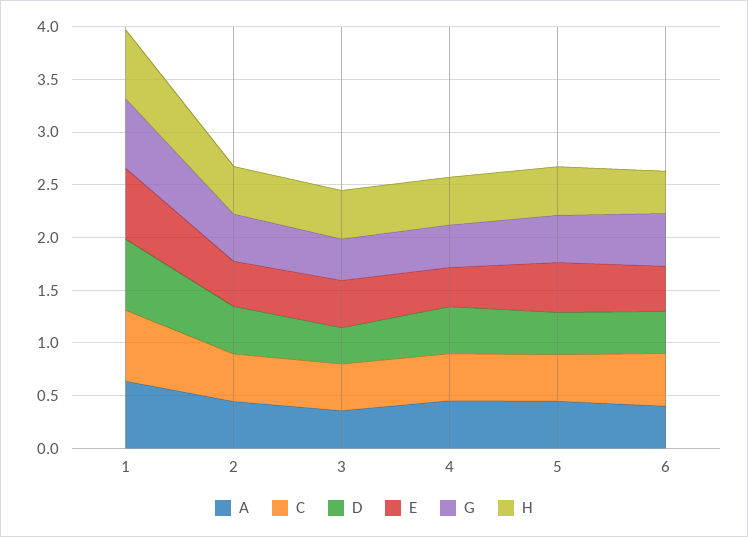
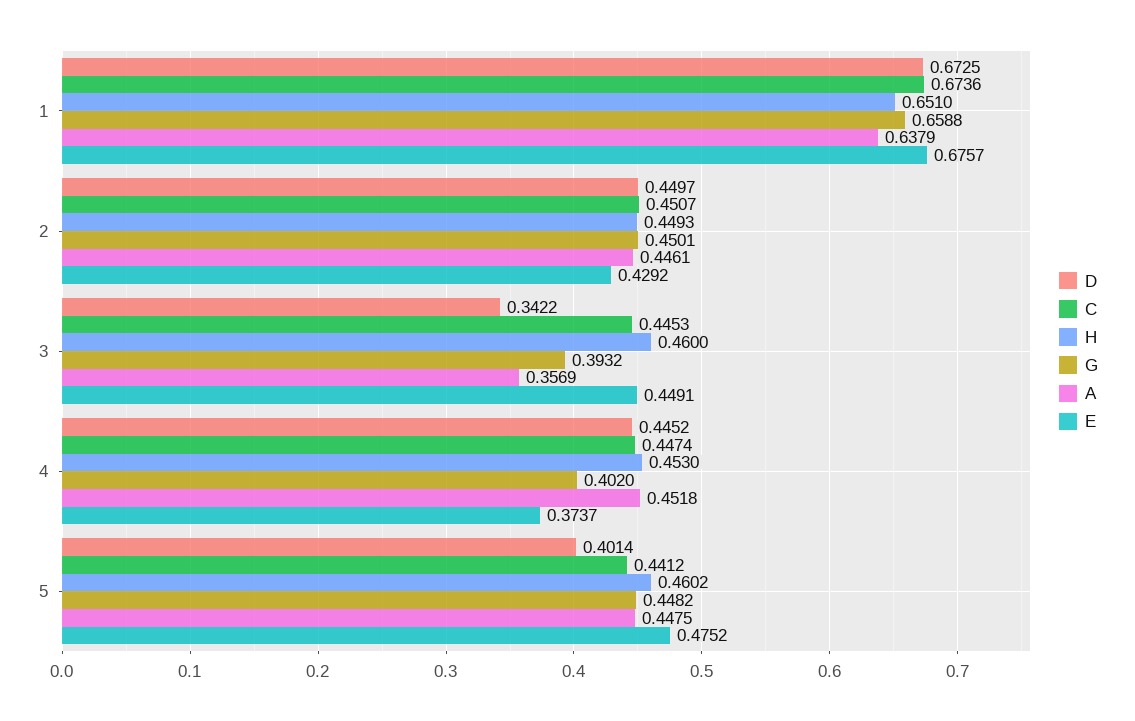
A, 6: 0.4 -> none
C, 6: 0.5 -> none
D, 6: 0.4 -> none
E, 6: 0.4 -> none
G, 6: 0.5 -> none
H, 6: 0.4 -> none

